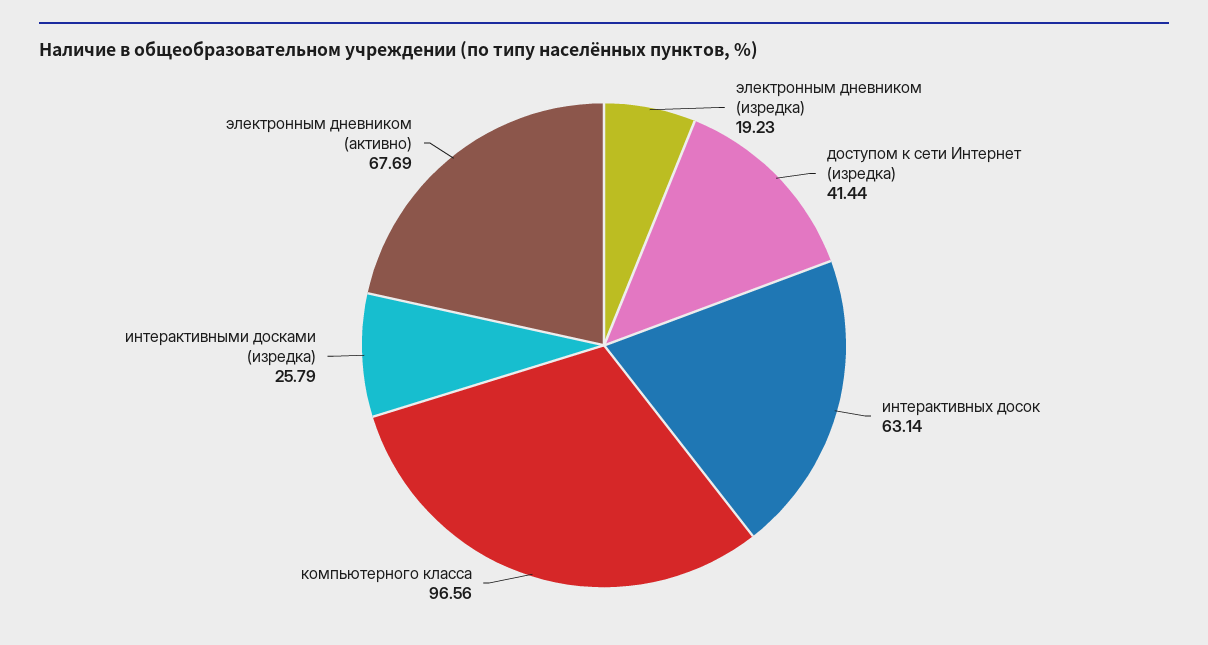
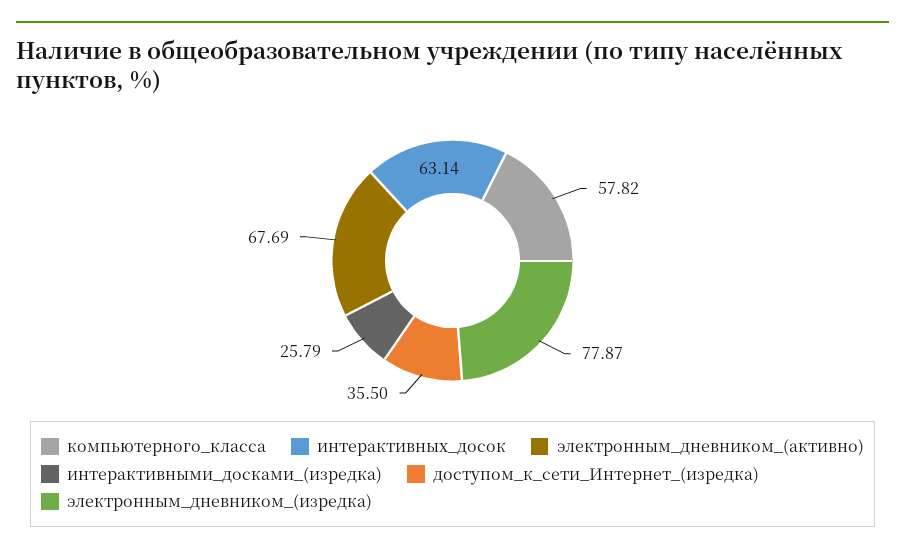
электронным дневником (изредка): 19.23 -> 77.87
доступом к сети Интернет (изредка): 41.44 -> 35.5
компьютерного класса: 96.56 -> 57.82

